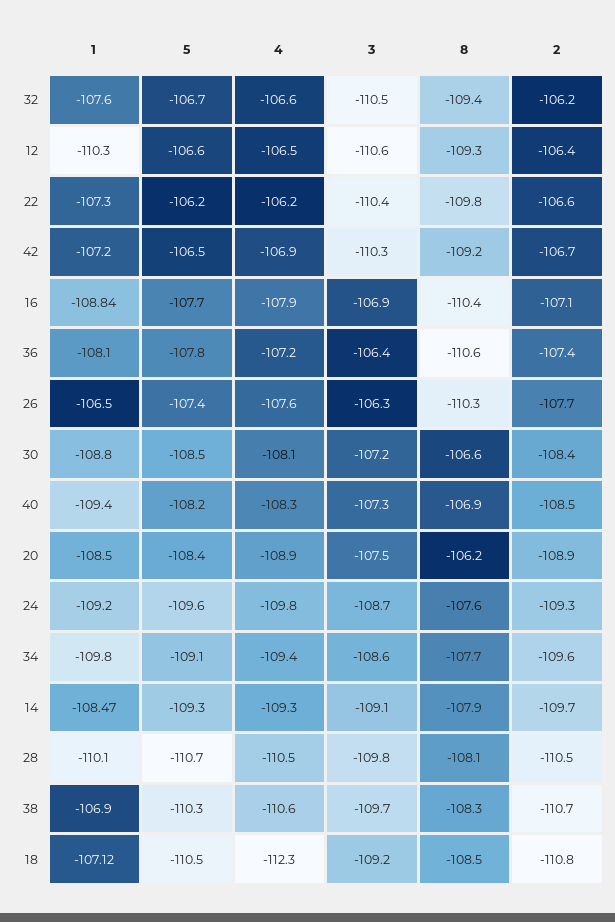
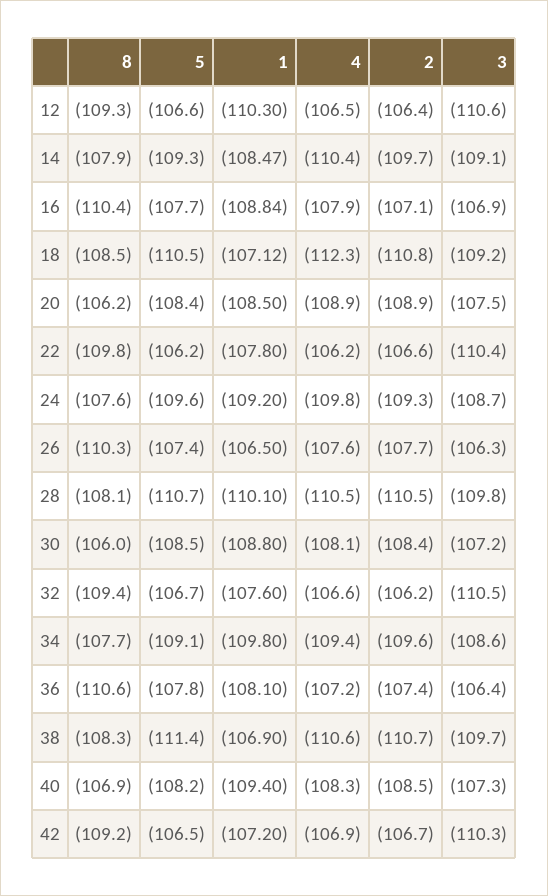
1, 22: -107.3 -> -107.8
8, 30: -106.6 -> -106
4, 14: -109.3 -> -110.4
5, 38: -110.3 -> -111.4

